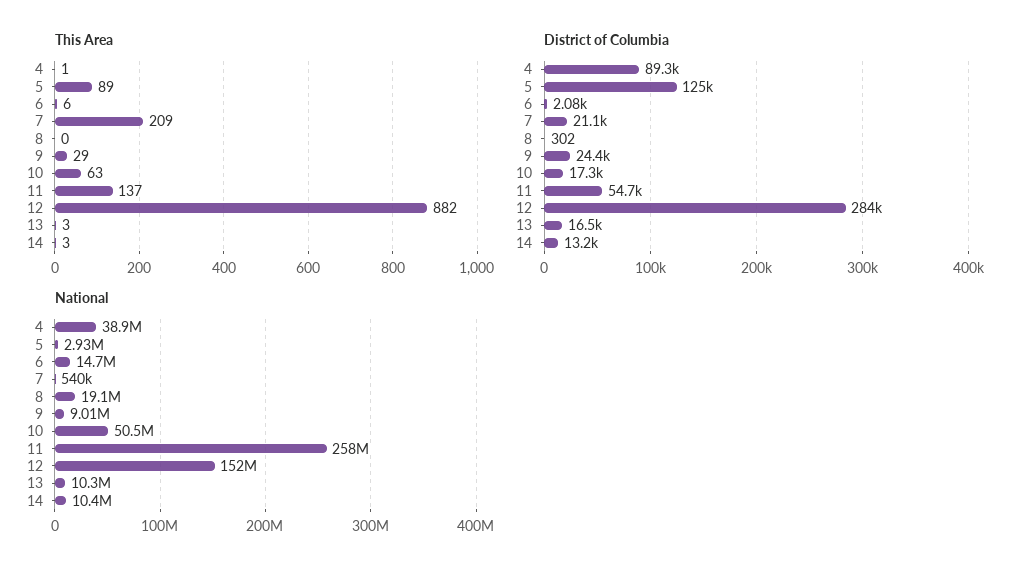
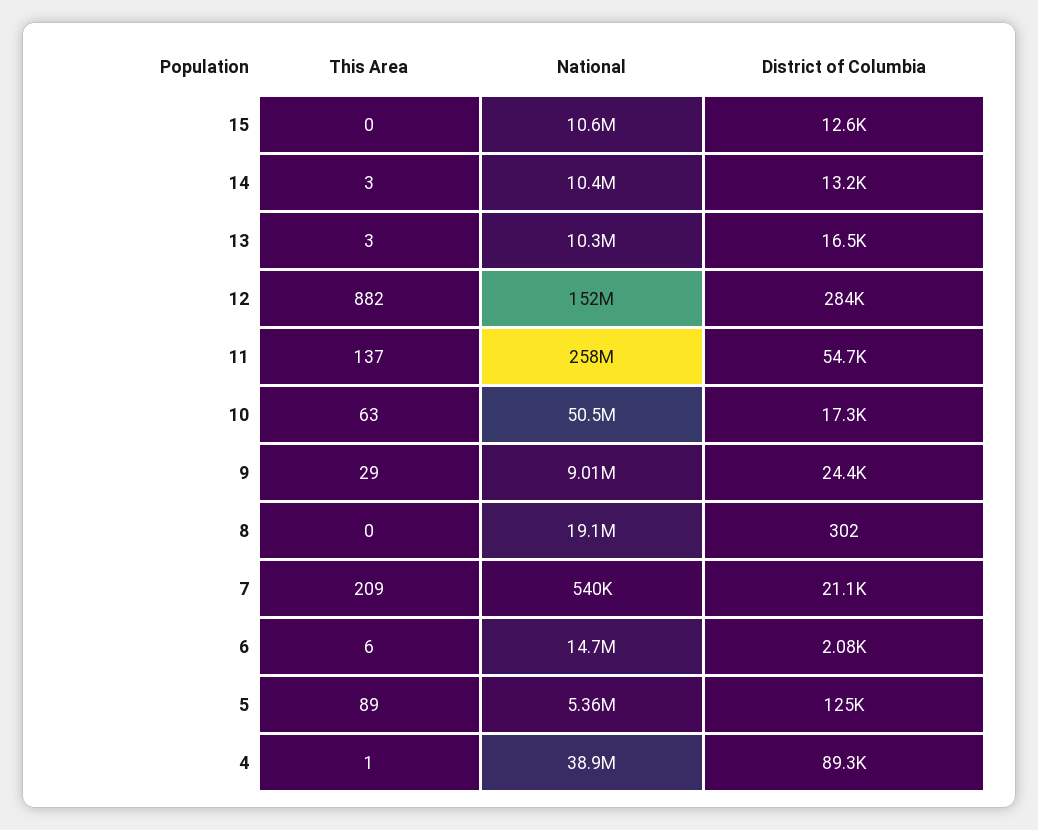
National, 5: 2930000 -> 5360000
This Area, 15: none -> 0
National, 15: none -> 10600000
District of Columbia, 15: none -> 12600

